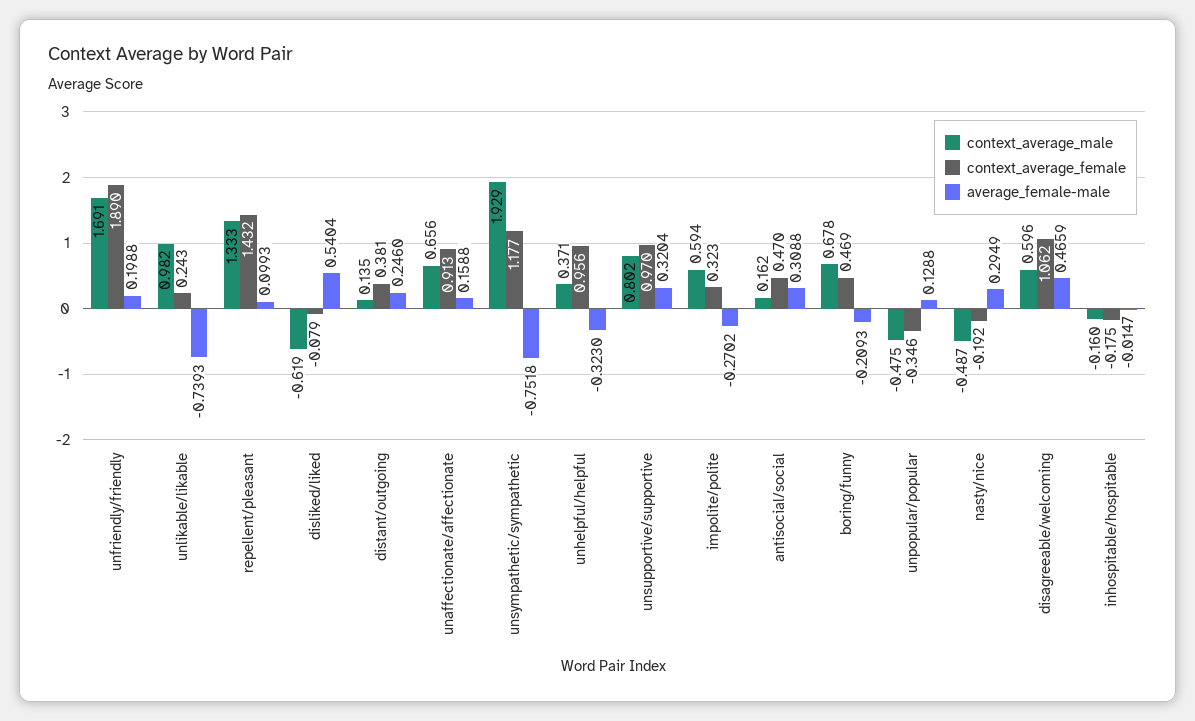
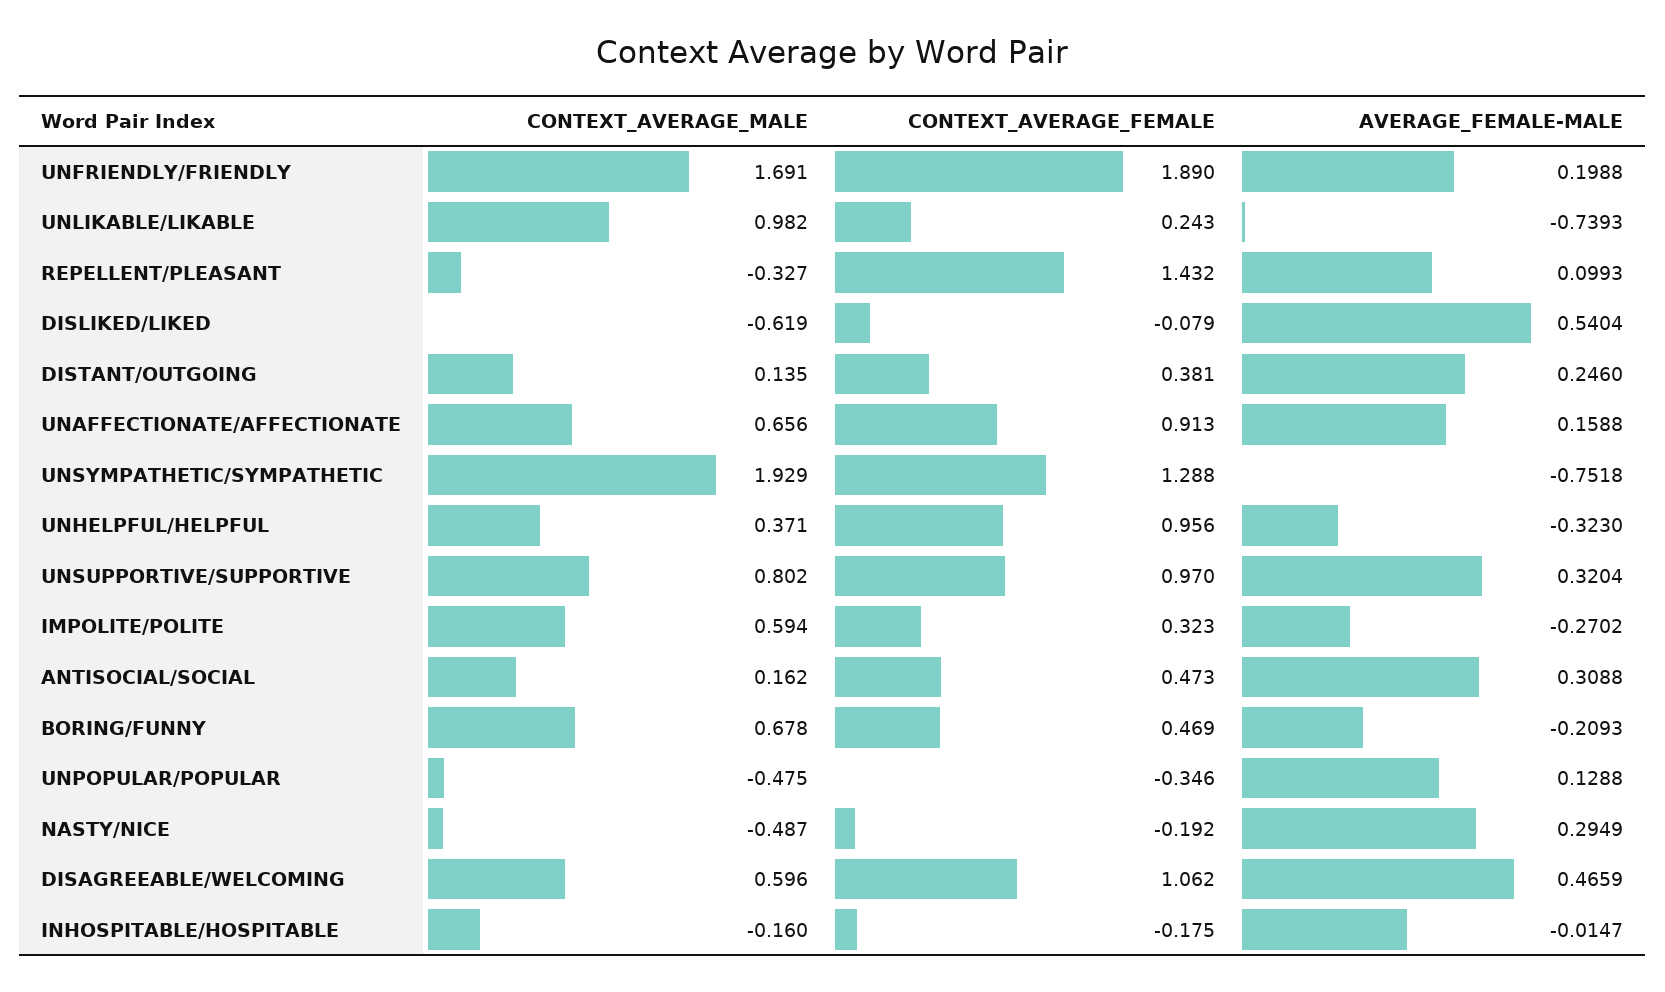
context_average_male, repellent/pleasant: 1.333 -> -0.327
context_average_female, unsympathetic/sympathetic: 1.177 -> 1.288
context_average_female, antisocial/social: 0.47 -> 0.473

